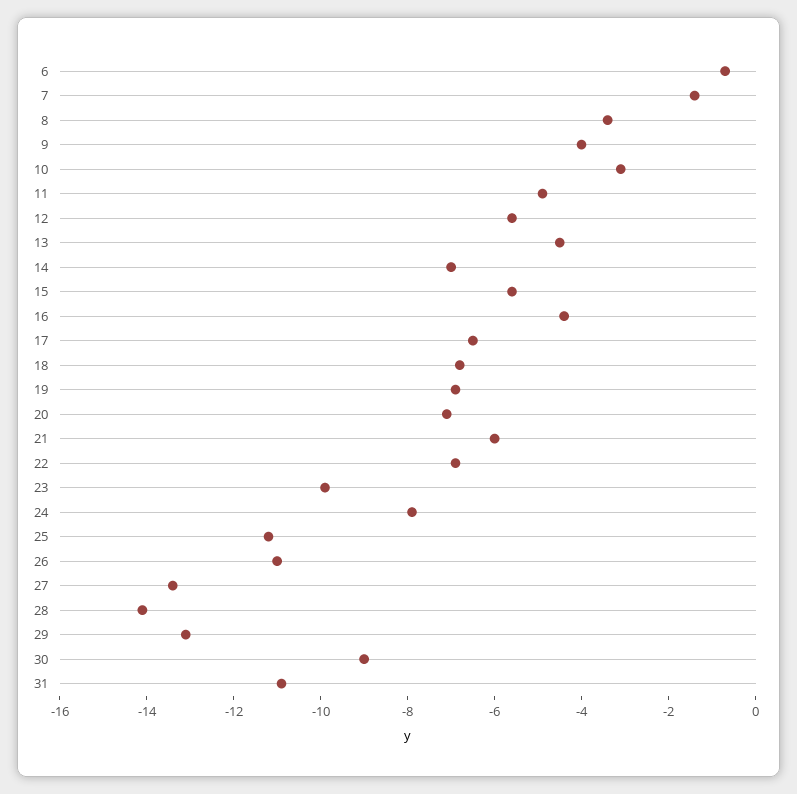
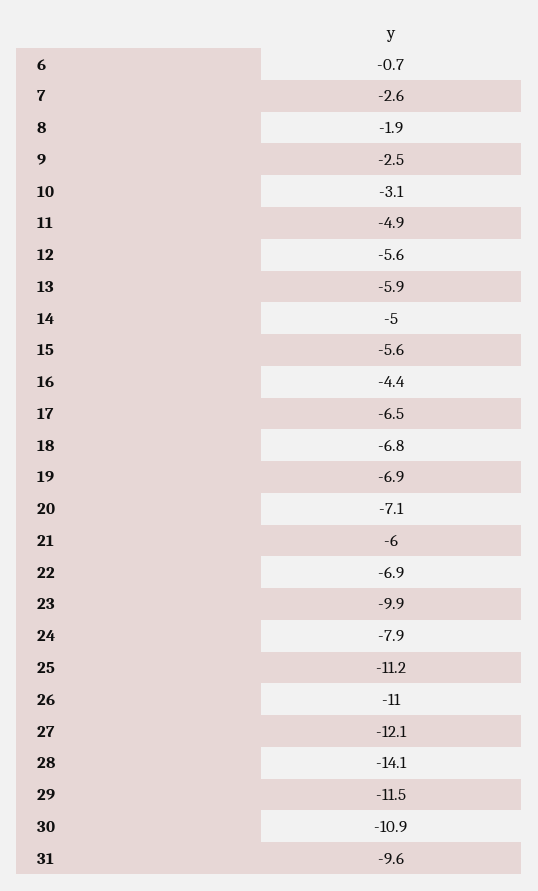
7: -1.5 -> -2.6
8: -3.5 -> -1.9
9: -4 -> -2.5
13: -4.5 -> -5.9
14: -7 -> -5
27: -13.5 -> -12.1
29: -13 -> -11.5
30: -9 -> -10.9
31: -11 -> -9.6

